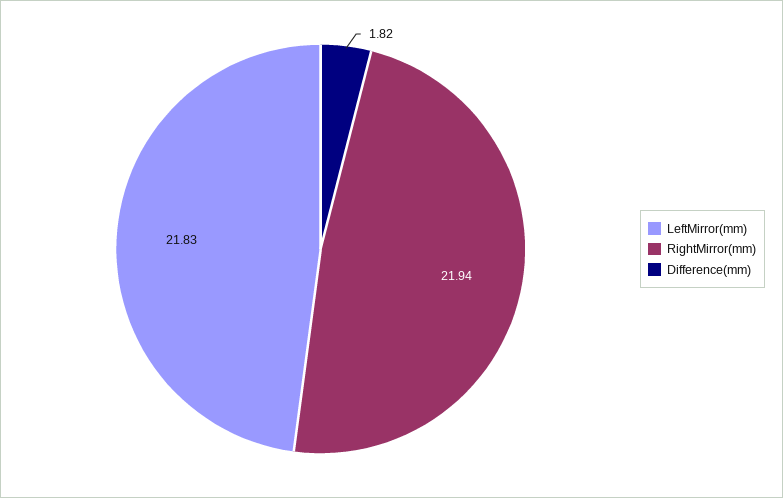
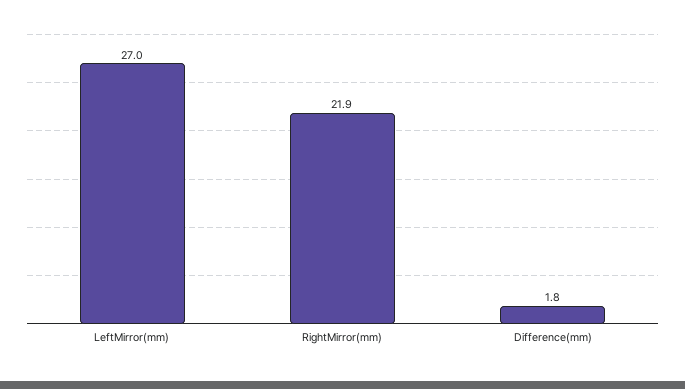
LeftMirror(mm): 21.83 -> 27

